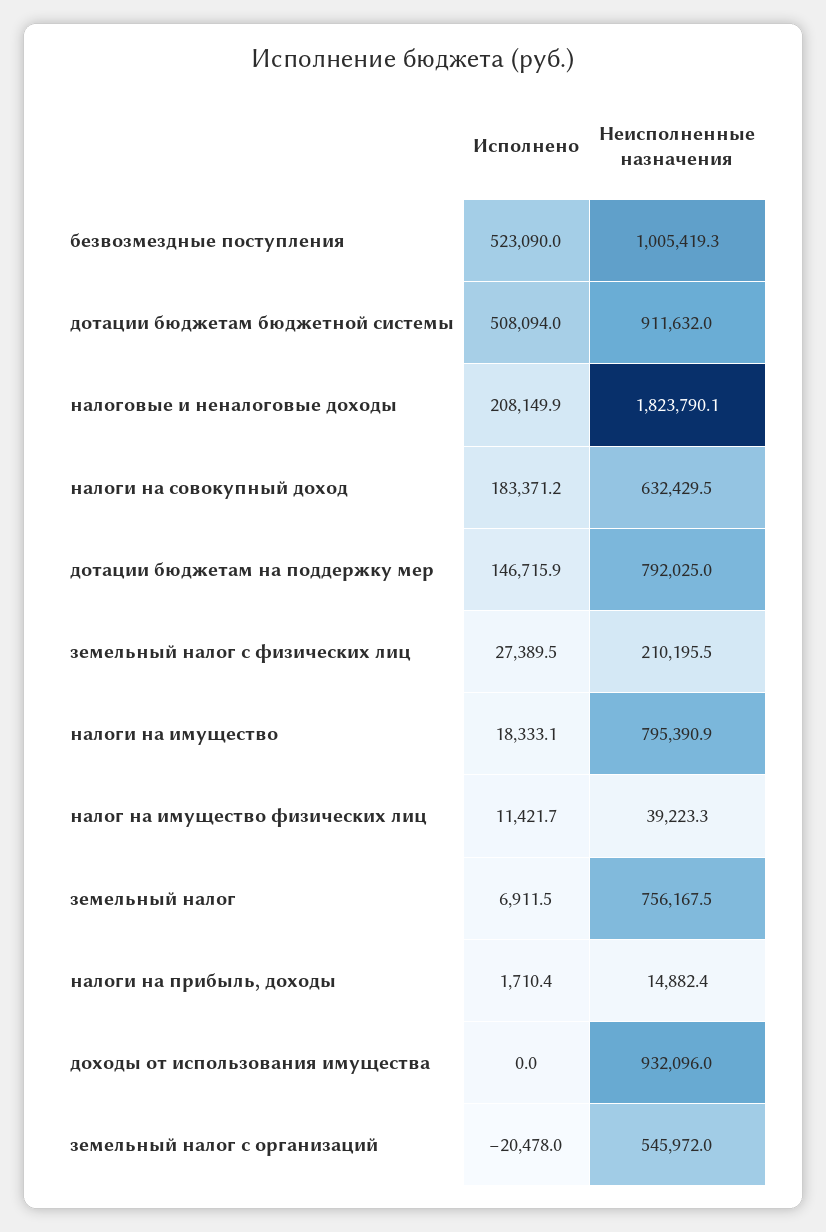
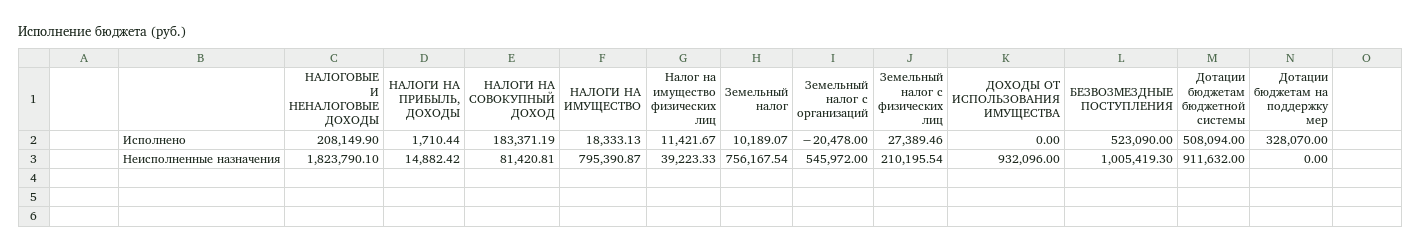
Неисполненные назначения, налоги на совокупный доход: 632429.5 -> 81420.81
Исполнено, дотации бюджетам на поддержку мер: 146715.9 -> 328070
Неисполненные назначения, дотации бюджетам на поддержку мер: 792025 -> 0
Исполнено, земельный налог: 6911.5 -> 10189.07

